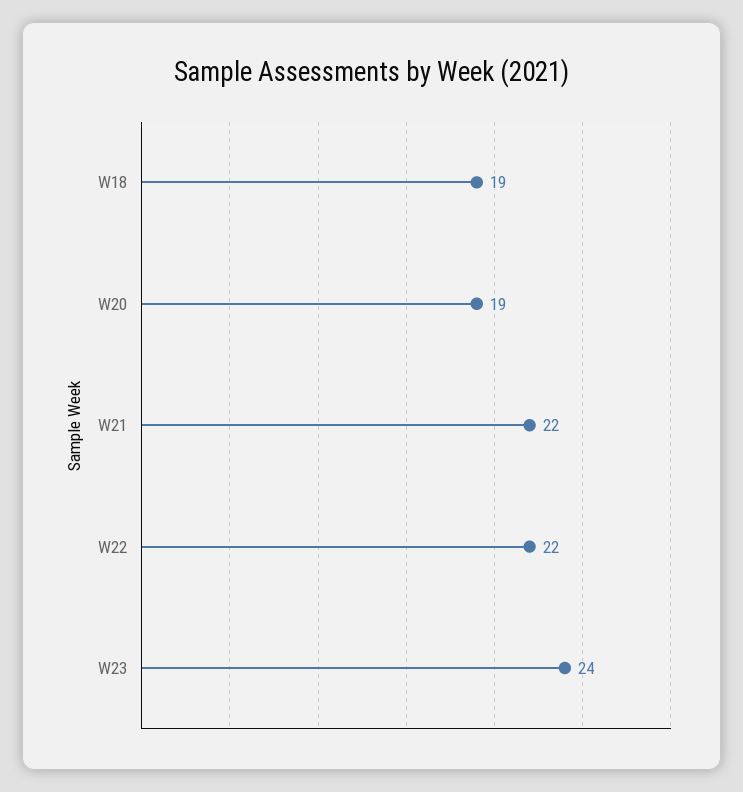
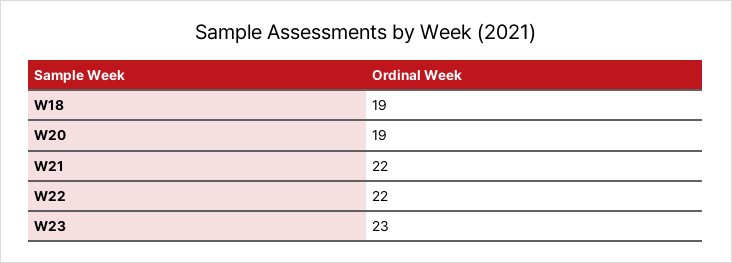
W23: 24 -> 23

